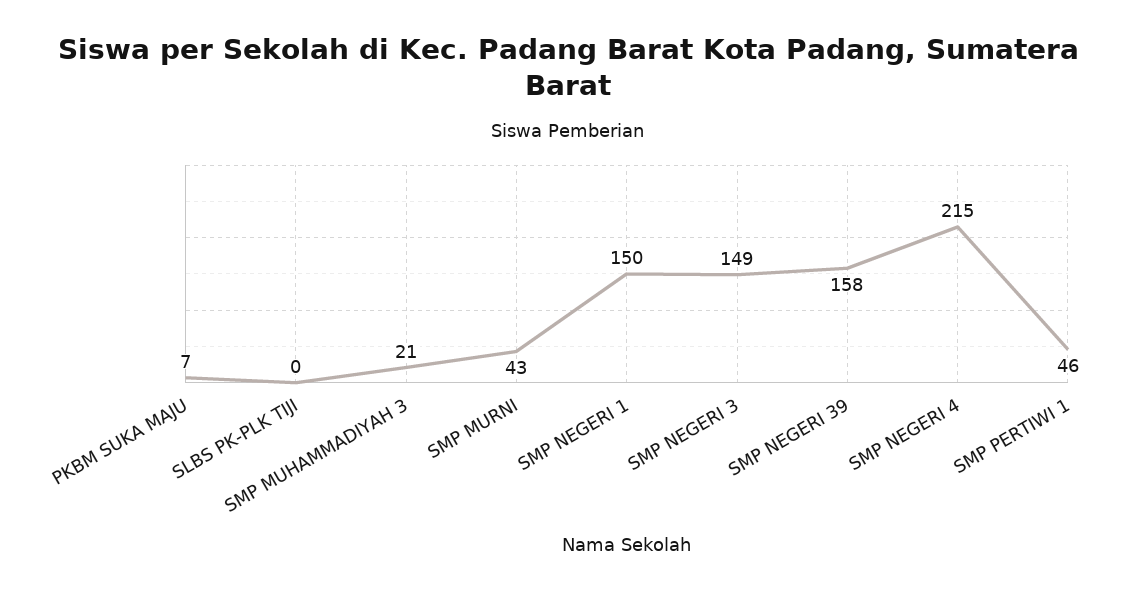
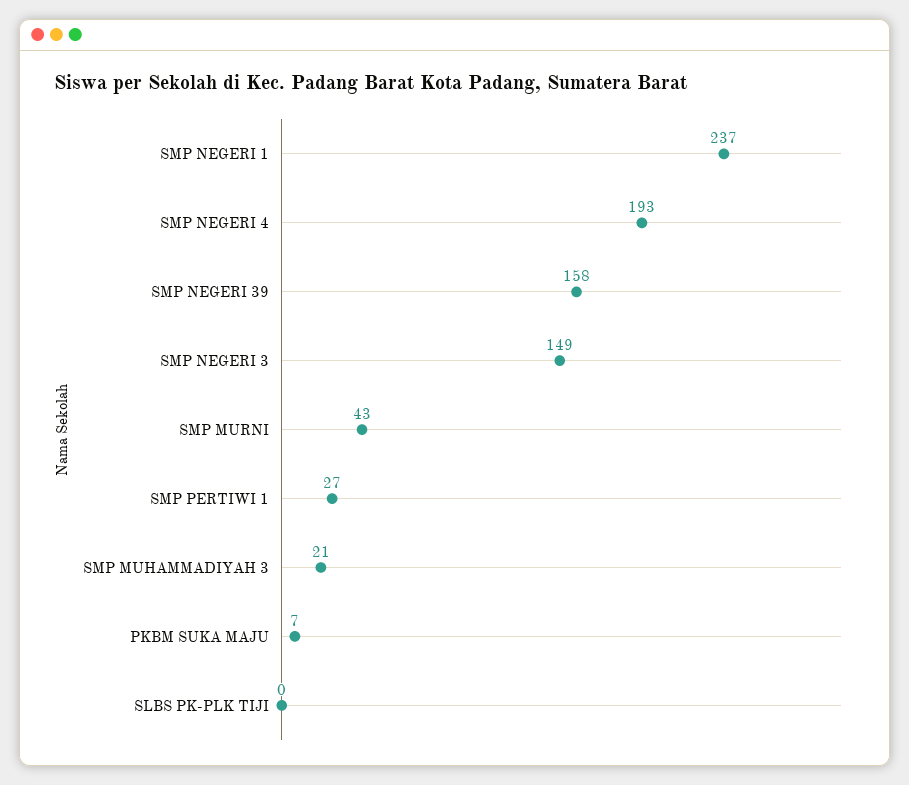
SMP NEGERI 1: 150 -> 237
SMP NEGERI 4: 215 -> 193
SMP PERTIWI 1: 46 -> 27

